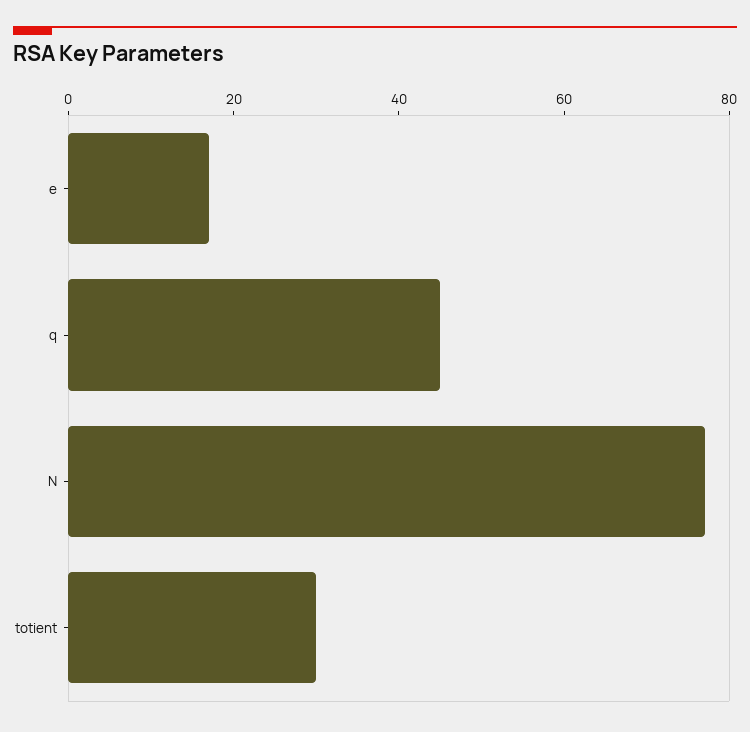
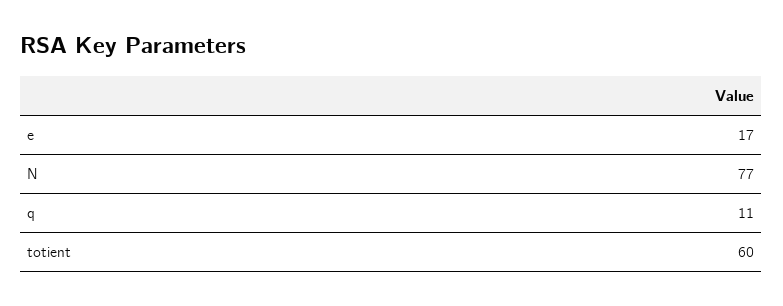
q: 45 -> 11
totient: 30 -> 60

